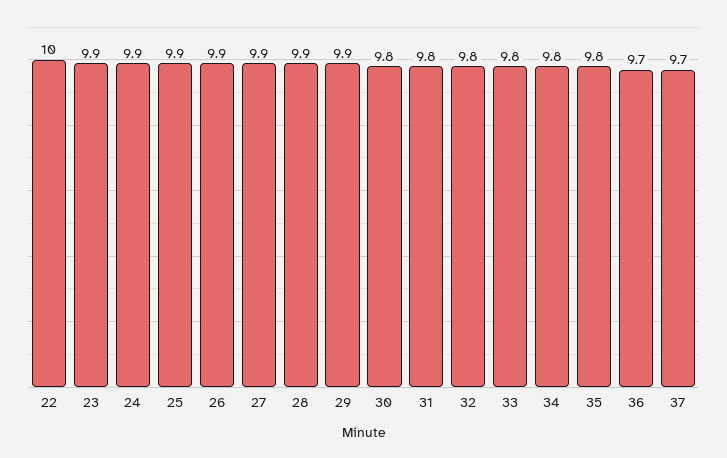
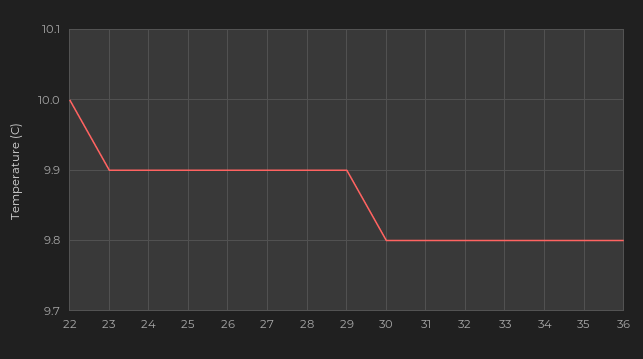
36: 9.7 -> 9.8
37: 9.7 -> none

